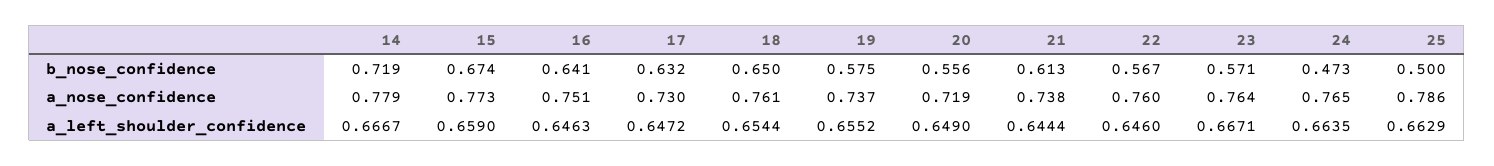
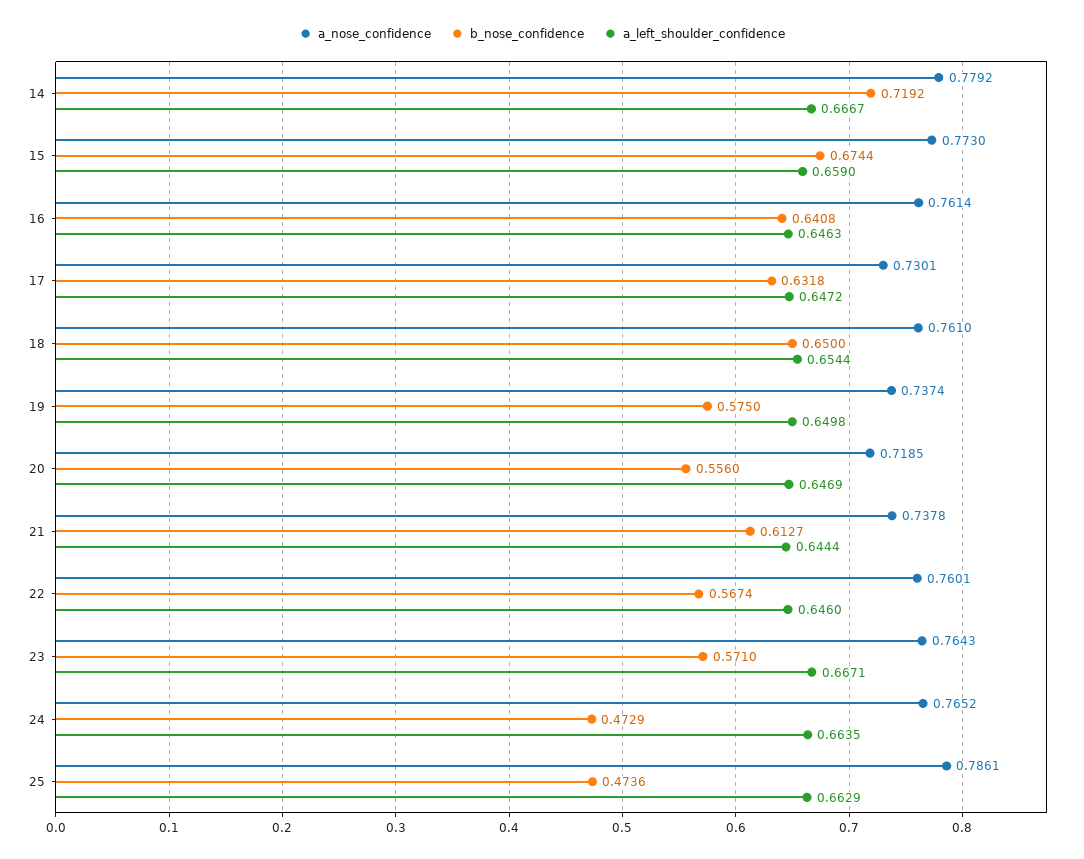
b_nose_confidence, 25: 0.5 -> 0.4736
a_nose_confidence, 16: 0.751 -> 0.7614
a_left_shoulder_confidence, 19: 0.6552 -> 0.6498
a_left_shoulder_confidence, 20: 0.649 -> 0.6469

